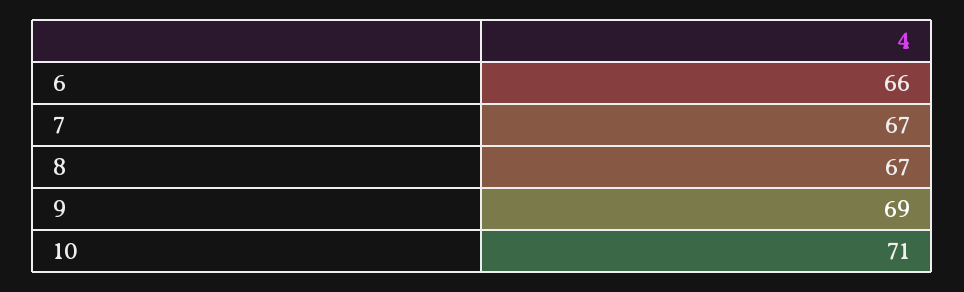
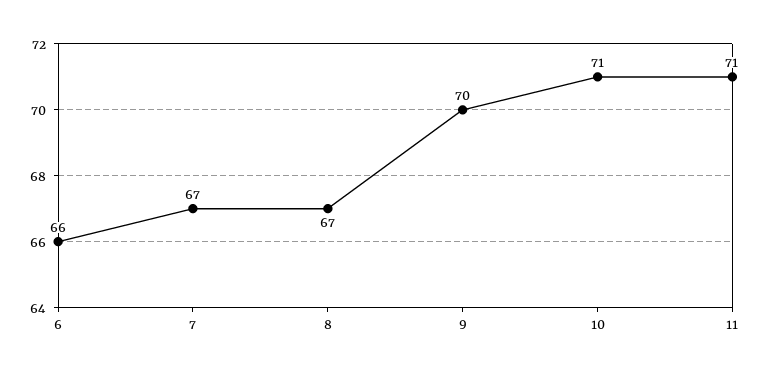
9: 69 -> 70
11: none -> 71

